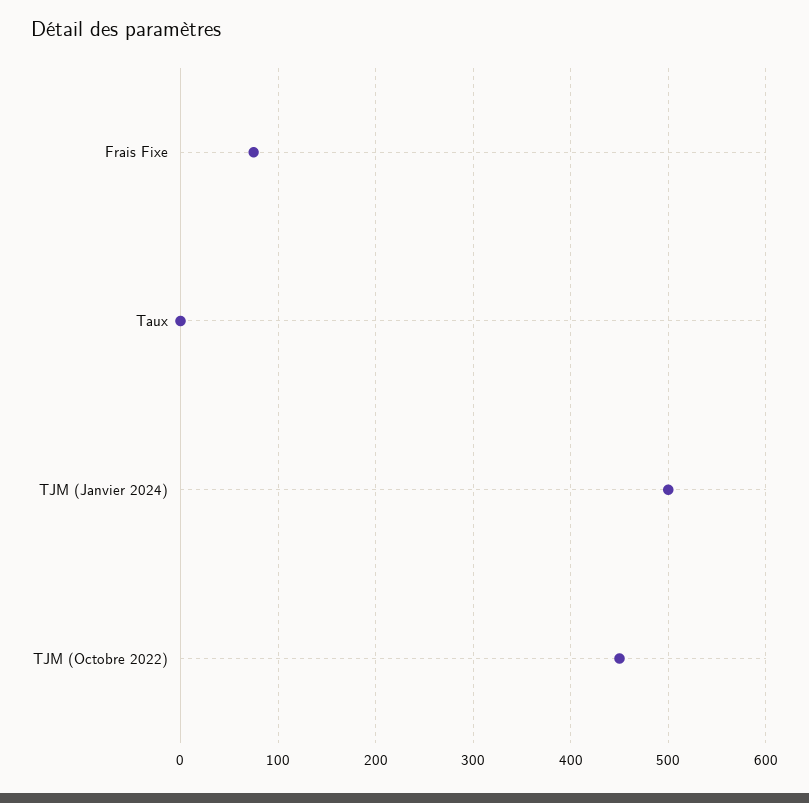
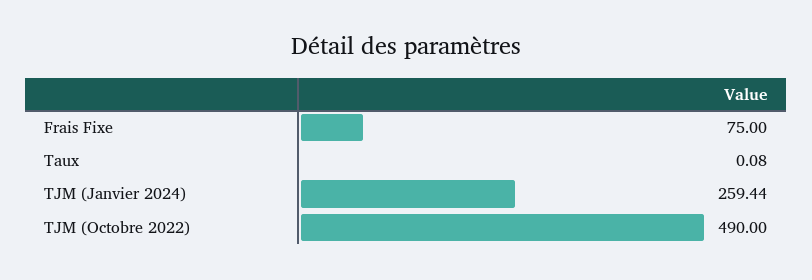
TJM (Janvier 2024): 500 -> 259.44
TJM (Octobre 2022): 450 -> 490

